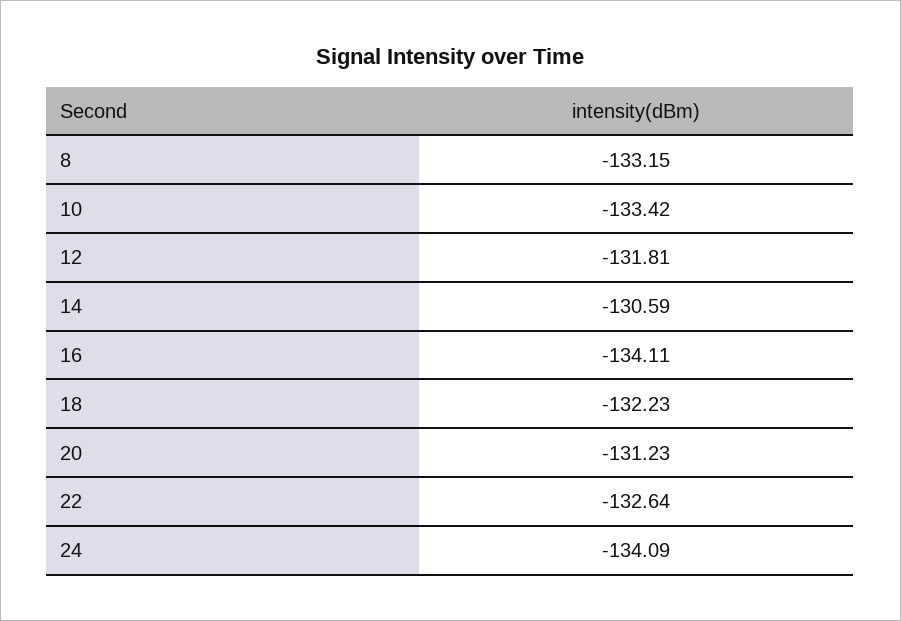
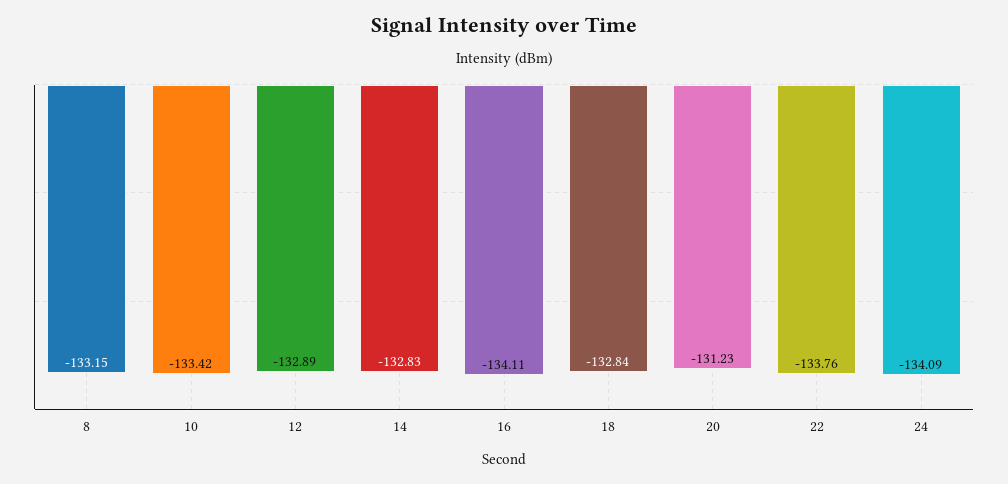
12: -131.81 -> -132.89
14: -130.59 -> -132.83
18: -132.23 -> -132.84
22: -132.64 -> -133.76

